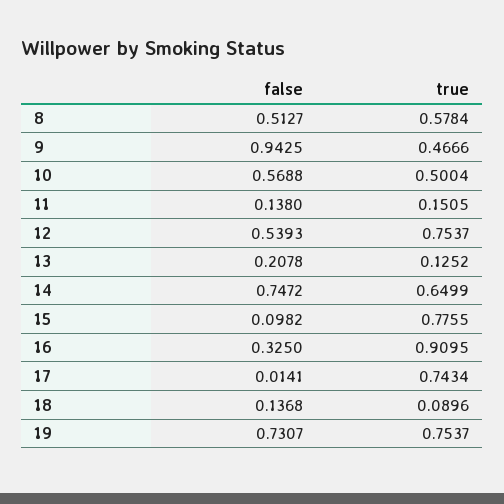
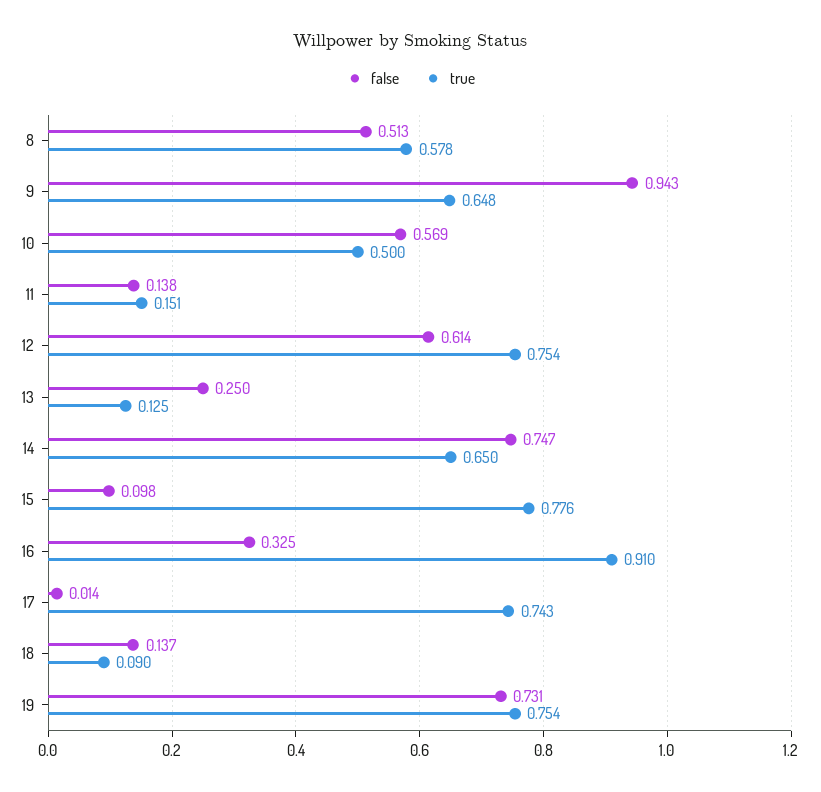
true, 9: 0.4666 -> 0.648
false, 12: 0.5393 -> 0.614
false, 13: 0.2078 -> 0.25

